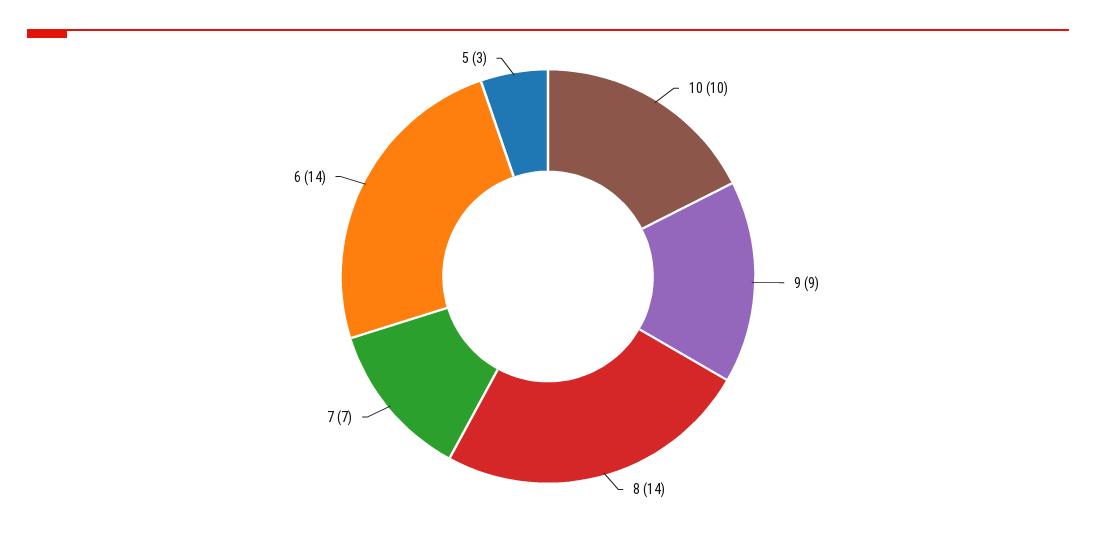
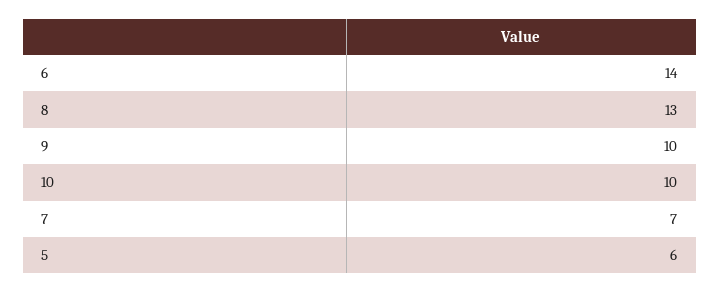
9: 9 -> 10
8: 14 -> 13
5: 3 -> 6

